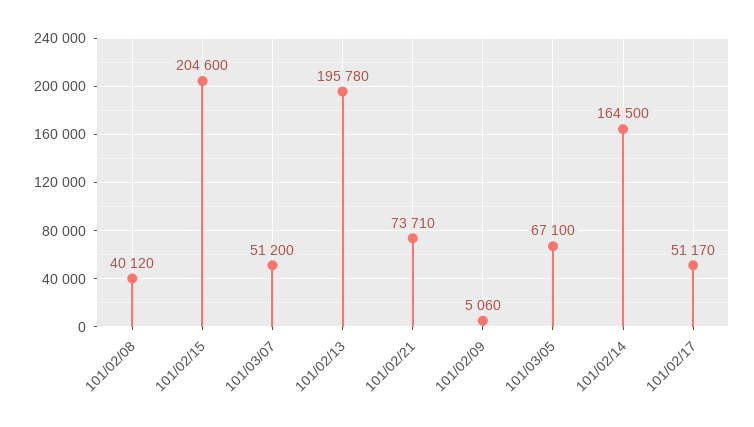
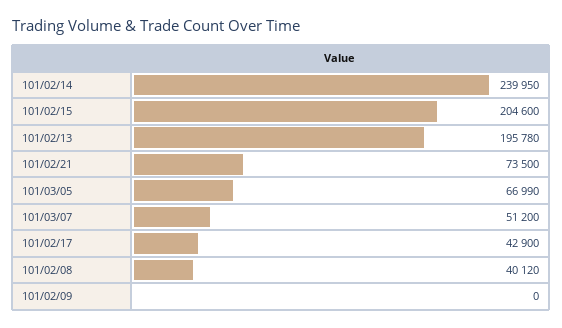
101/02/21: 73710 -> 73500
101/02/09: 5060 -> 0
101/03/05: 67100 -> 66990
101/02/14: 164500 -> 239950
101/02/17: 51170 -> 42900

